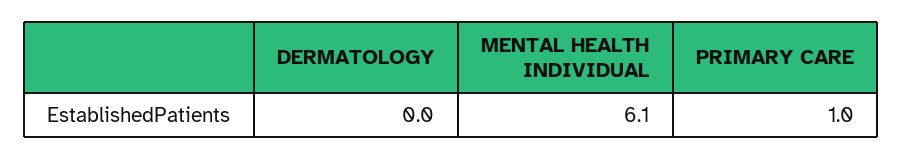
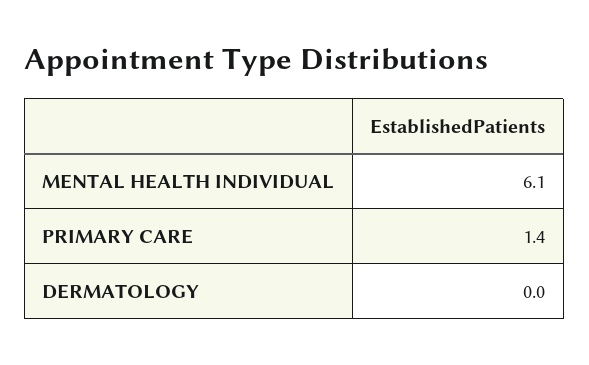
PRIMARY CARE: 1 -> 1.4

